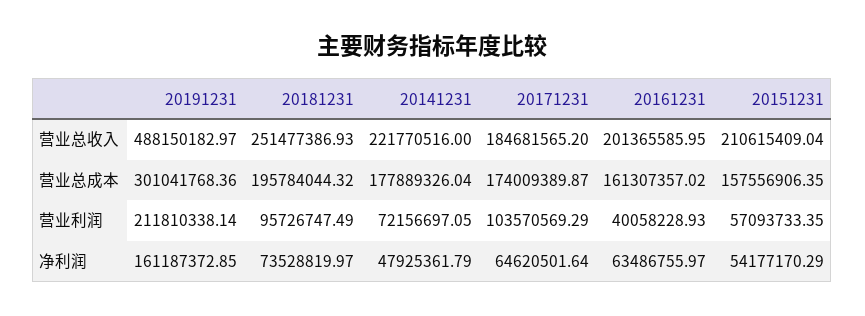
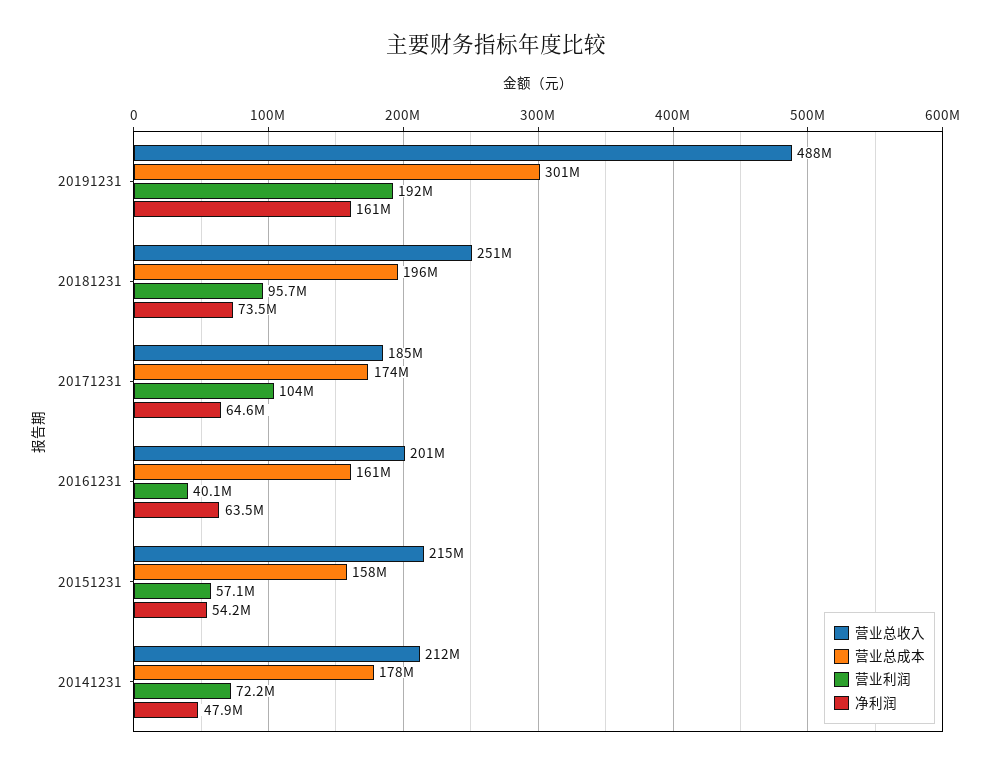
营业总收入, 20141231: 221770516 -> 212000000
营业总收入, 20151231: 210615409.04 -> 215000000
营业利润, 20191231: 211810338.14 -> 192000000

